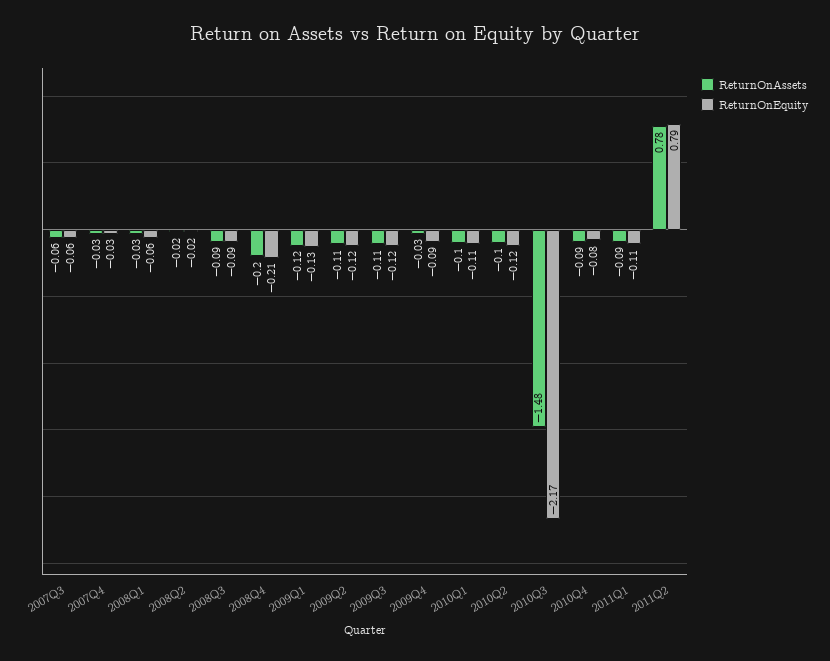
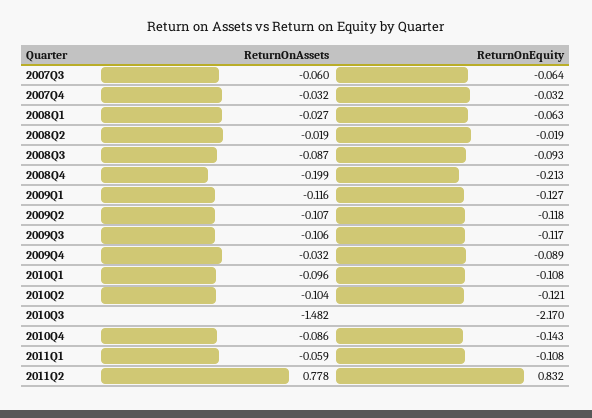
ReturnOnEquity, 2010Q4: -0.08 -> -0.143
ReturnOnAssets, 2011Q1: -0.09 -> -0.059
ReturnOnEquity, 2011Q2: 0.79 -> 0.832

